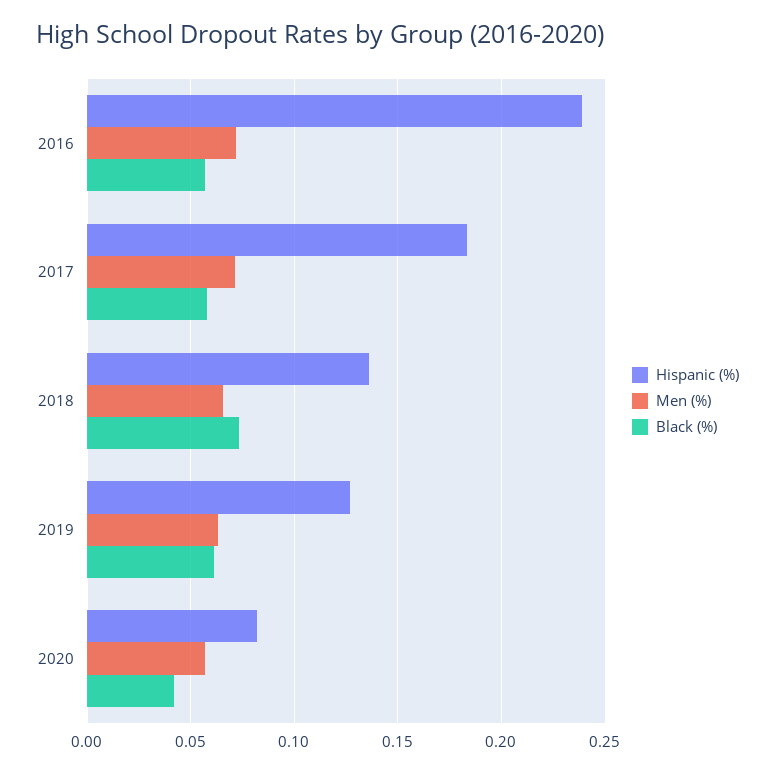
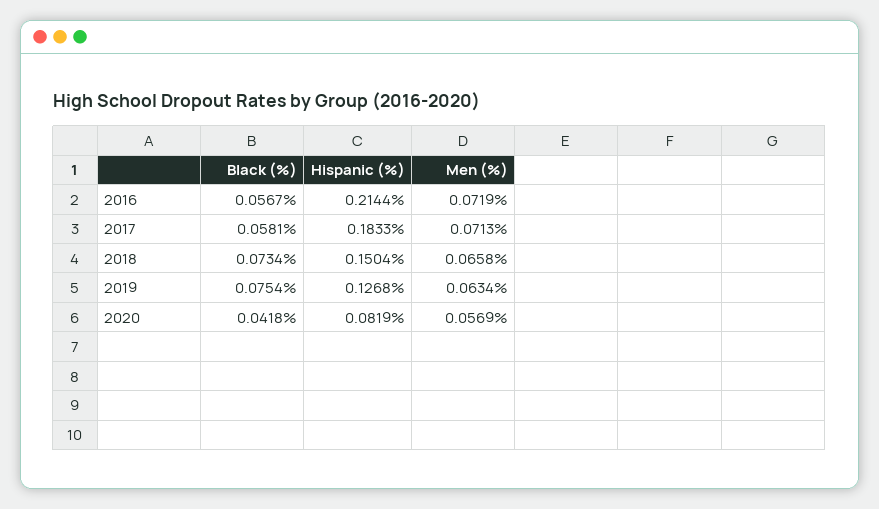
Hispanic (%), 2016: 0.24 -> 0.2144
Hispanic (%), 2018: 0.135 -> 0.1504
Black (%), 2019: 0.06 -> 0.0754

